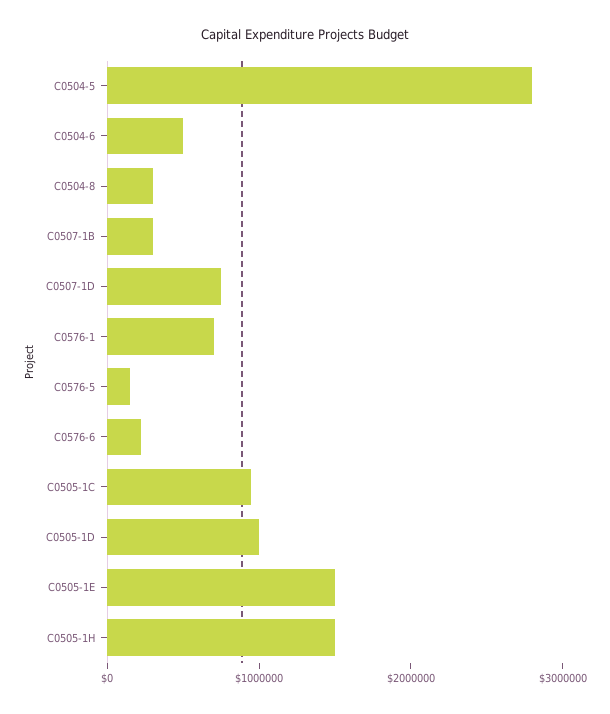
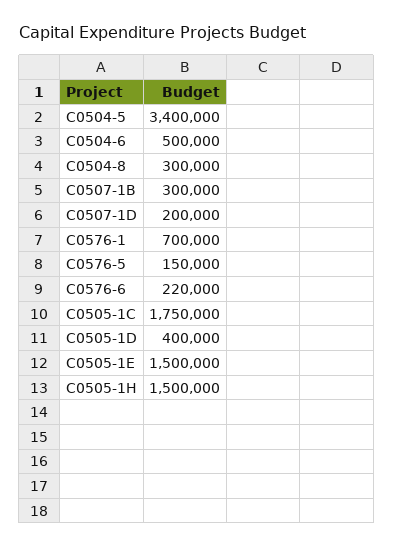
C0504-5: 2800000 -> 3400000
C0507-1D: 800000 -> 200000
C0505-1C: 1000000 -> 1750000
C0505-1D: 1000000 -> 400000

